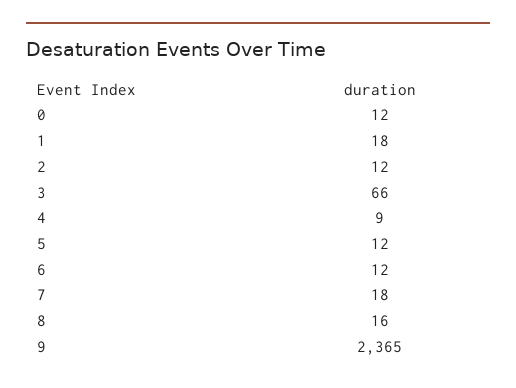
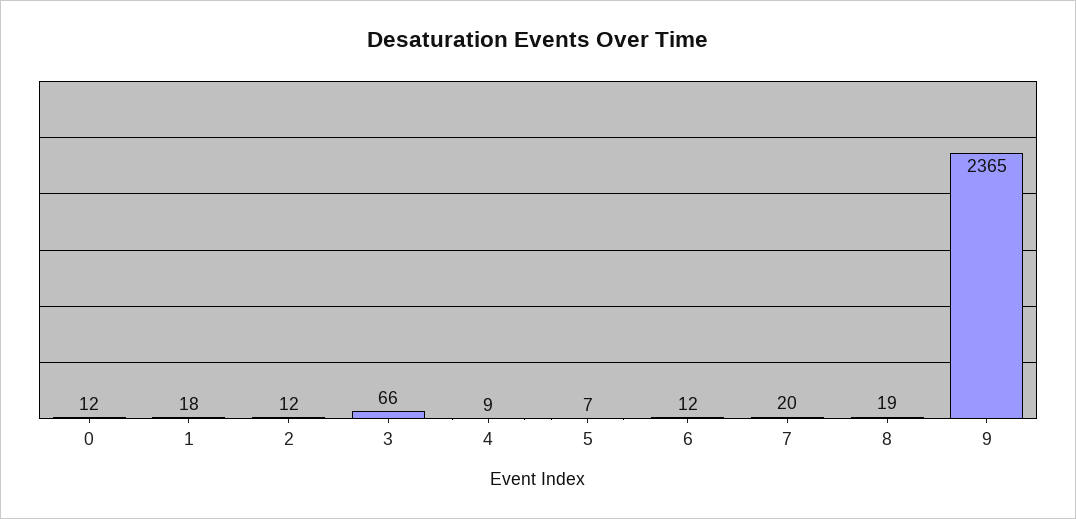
5: 12 -> 7
7: 18 -> 20
8: 16 -> 19

